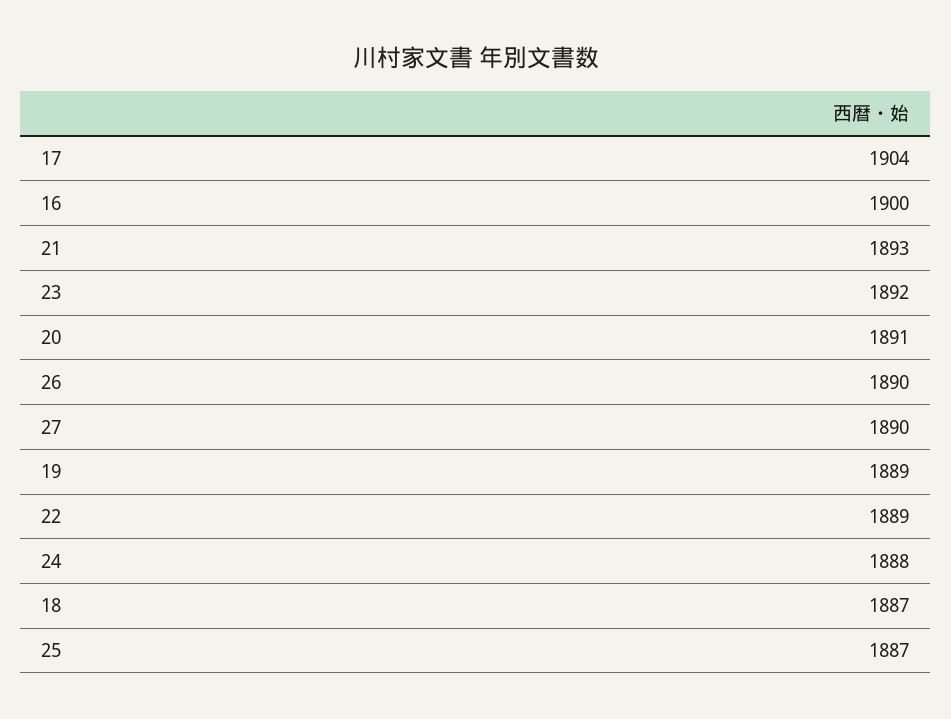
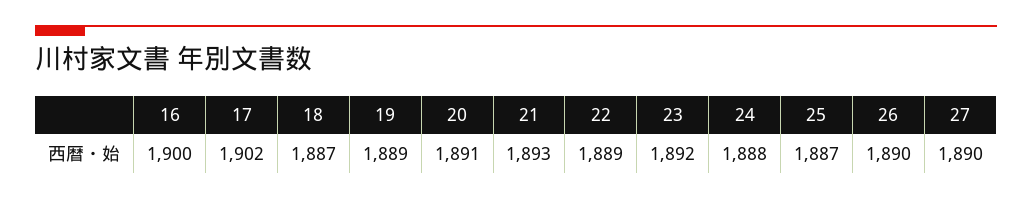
17: 1904 -> 1902

